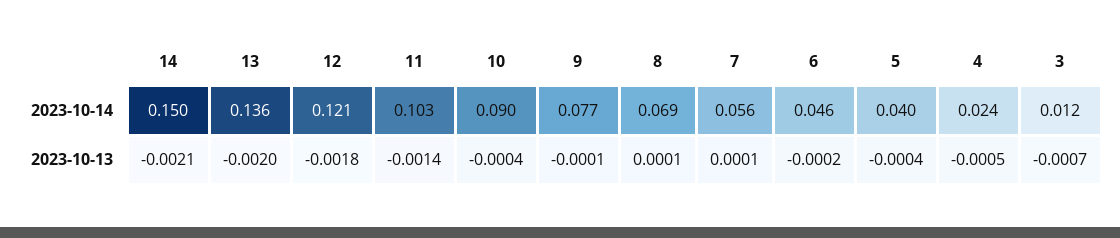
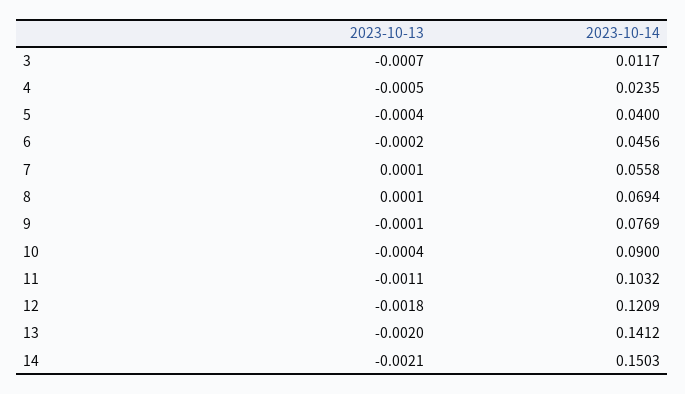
13, 2023-10-14: 0.136 -> 0.1412
11, 2023-10-13: -0.0014 -> -0.0011

